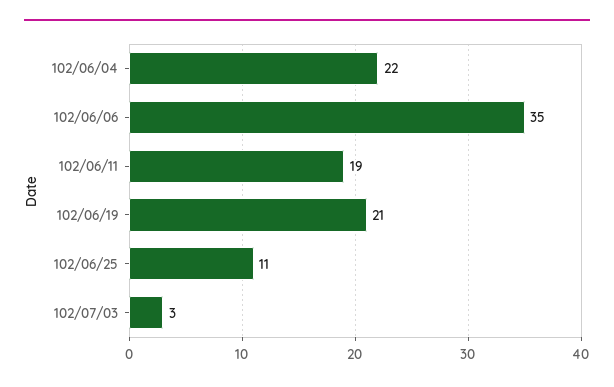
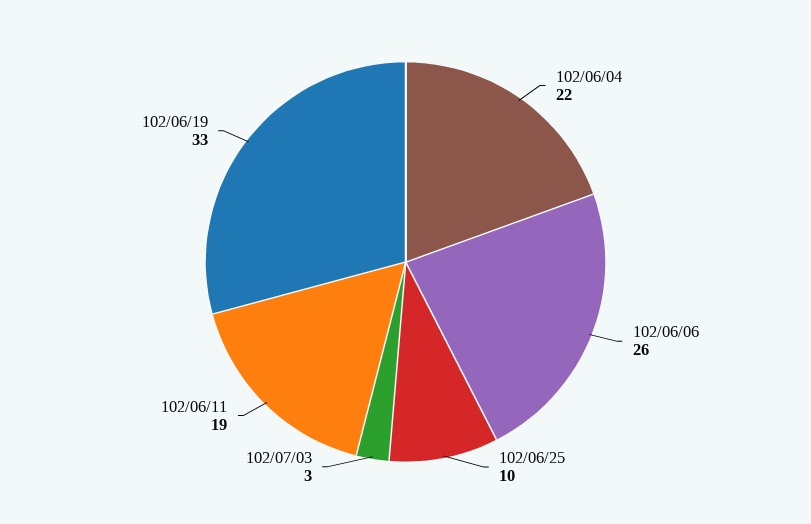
102/06/06: 35 -> 26
102/06/19: 21 -> 33
102/06/25: 11 -> 10

